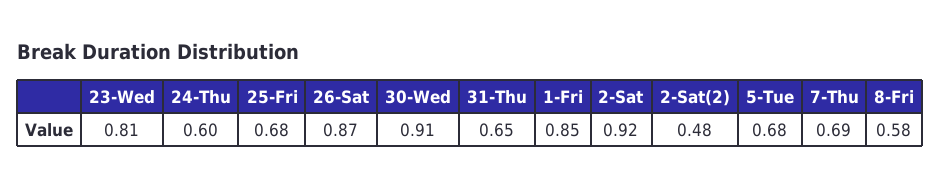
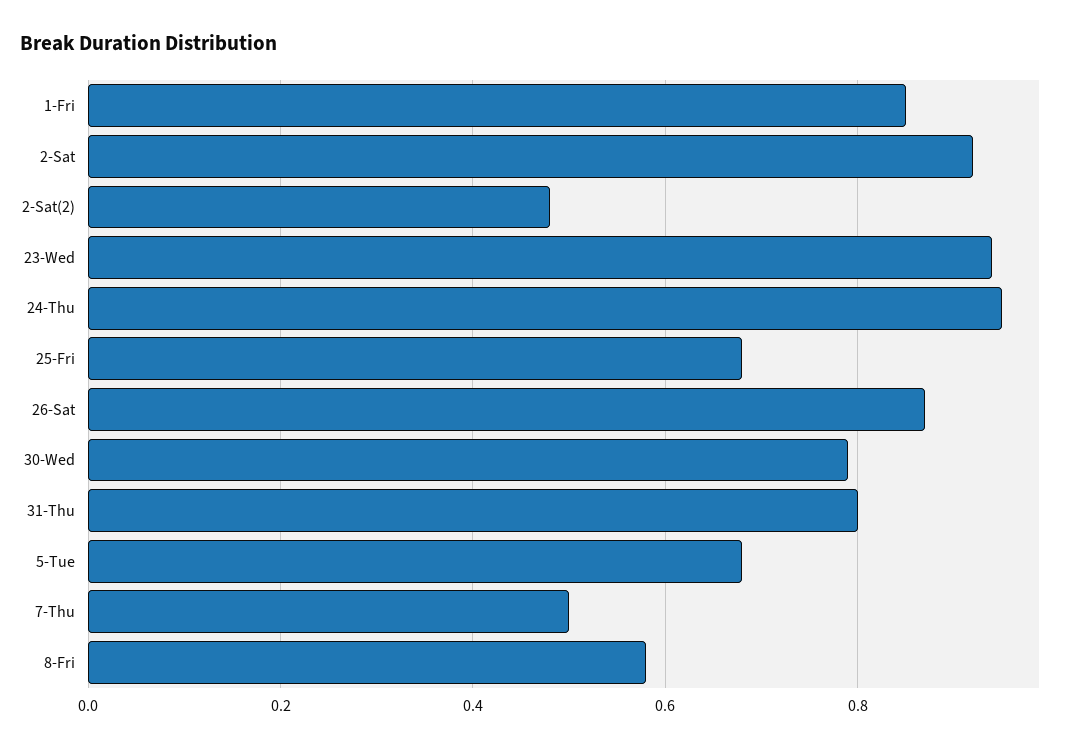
23-Wed: 0.81 -> 0.95
24-Thu: 0.6 -> 0.95
30-Wed: 0.91 -> 0.8
31-Thu: 0.65 -> 0.8
7-Thu: 0.69 -> 0.5

